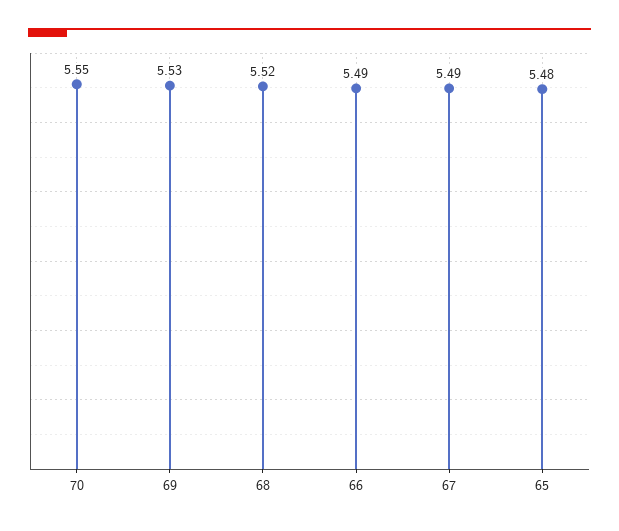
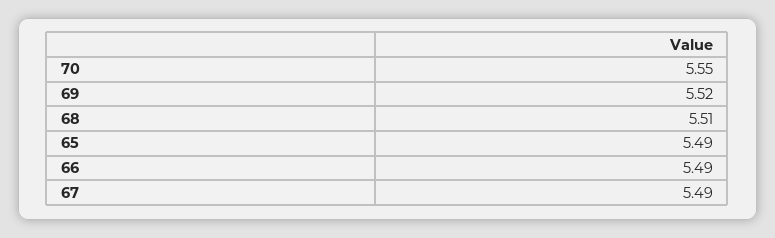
69: 5.53 -> 5.52
68: 5.52 -> 5.51
65: 5.48 -> 5.49

